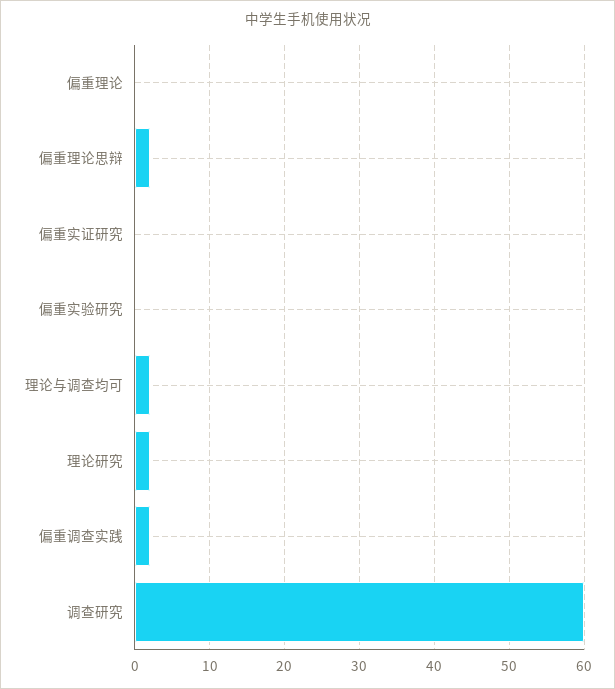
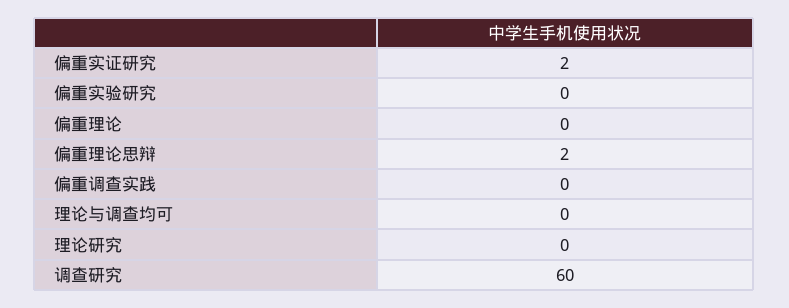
偏重实证研究: 0 -> 2
理论与调查均可: 2 -> 0
理论研究: 2 -> 0
偏重调查实践: 2 -> 0

